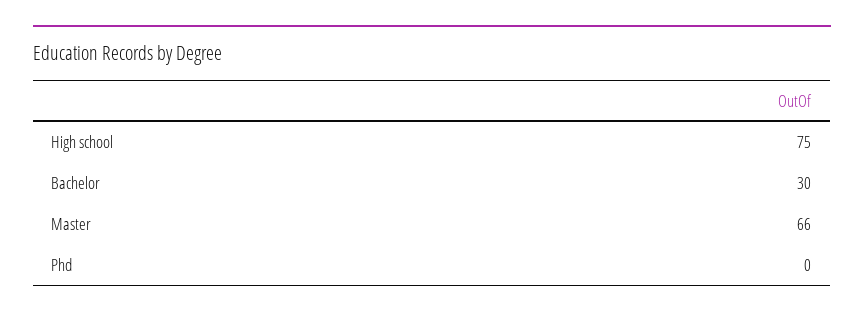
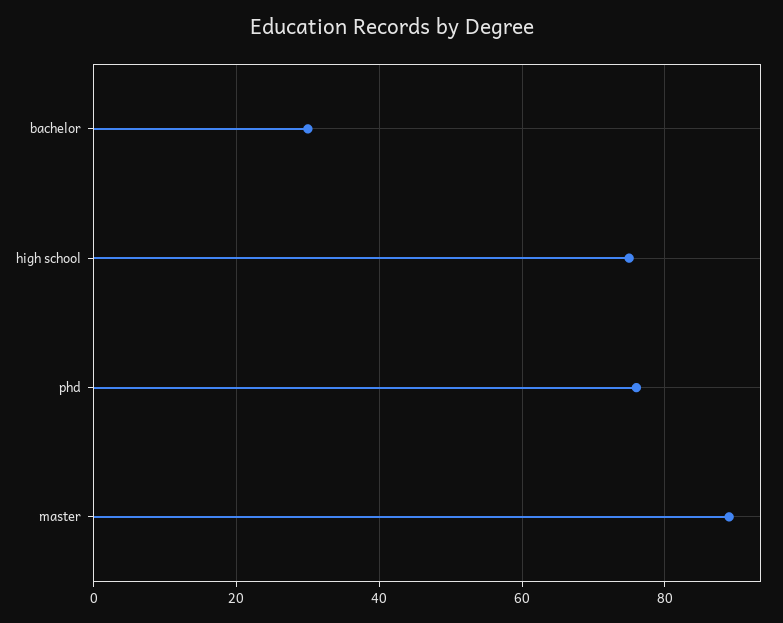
Master: 66 -> 90
Phd: 0 -> 75

